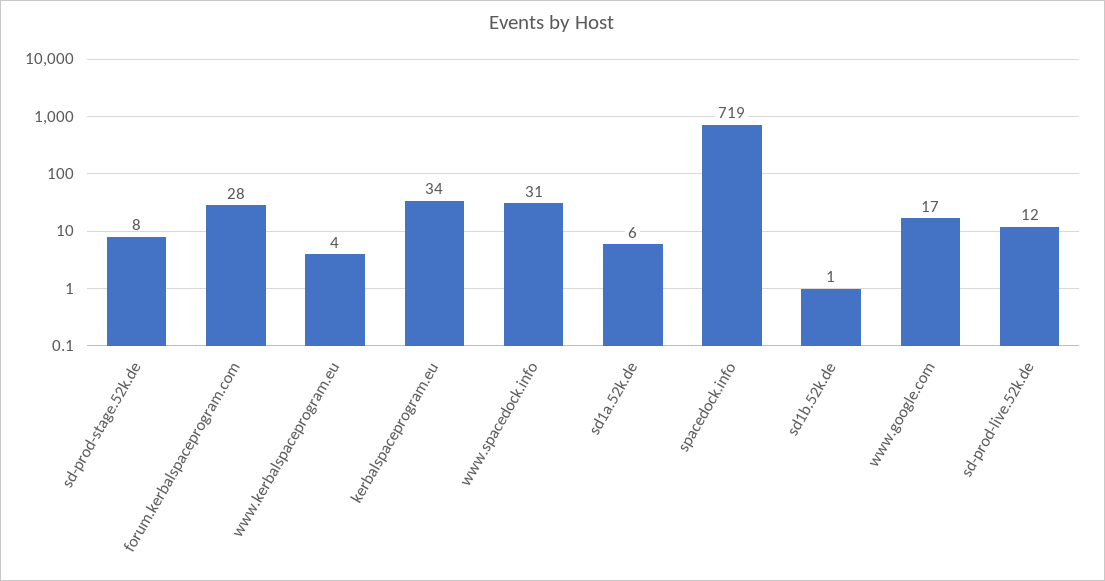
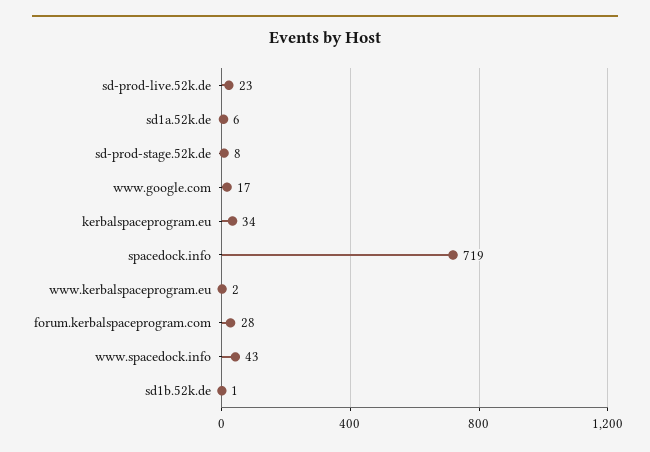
www.kerbalspaceprogram.eu: 4 -> 2
www.spacedock.info: 31 -> 43
sd-prod-live.52k.de: 12 -> 23

